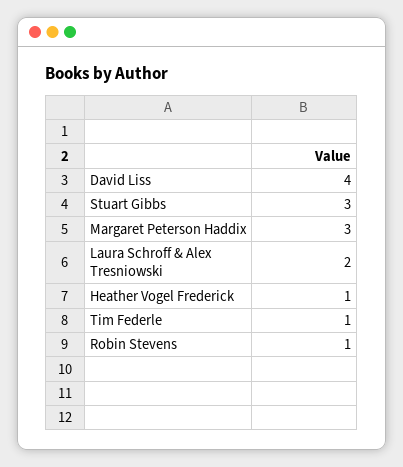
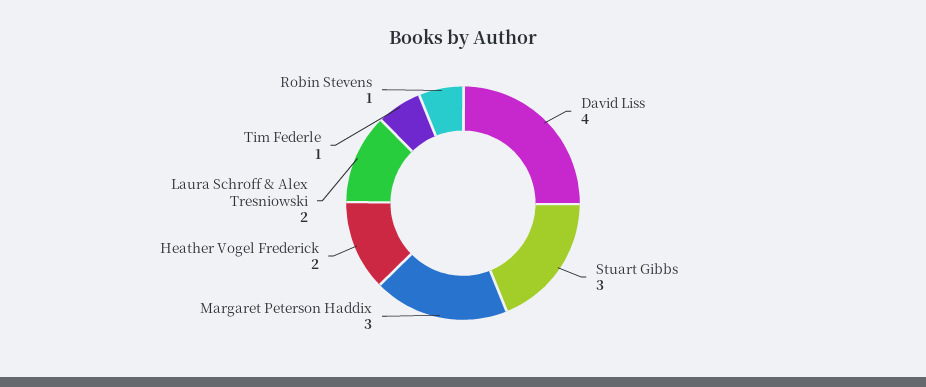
Heather Vogel Frederick: 1 -> 2

